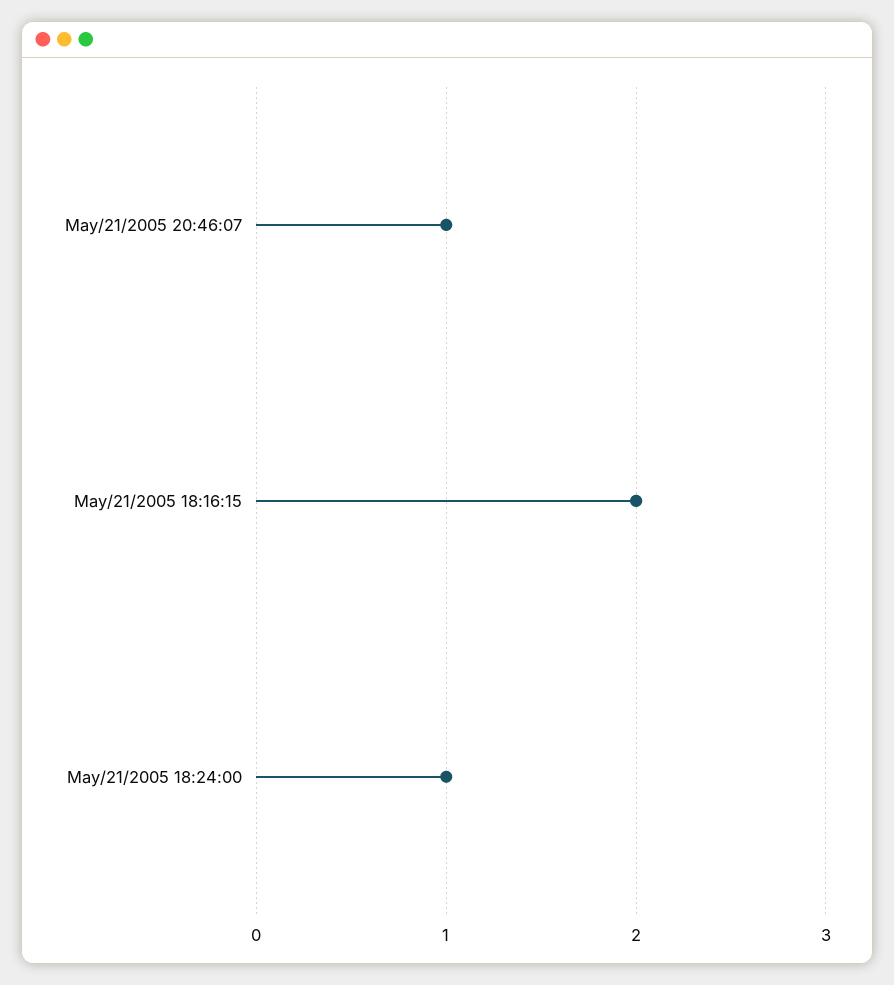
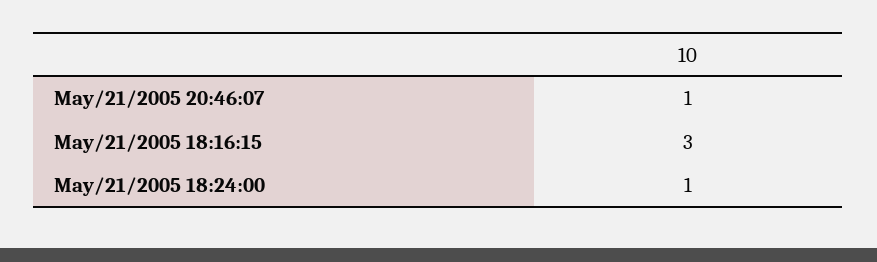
May/21/2005 18:16:15: 2 -> 3

